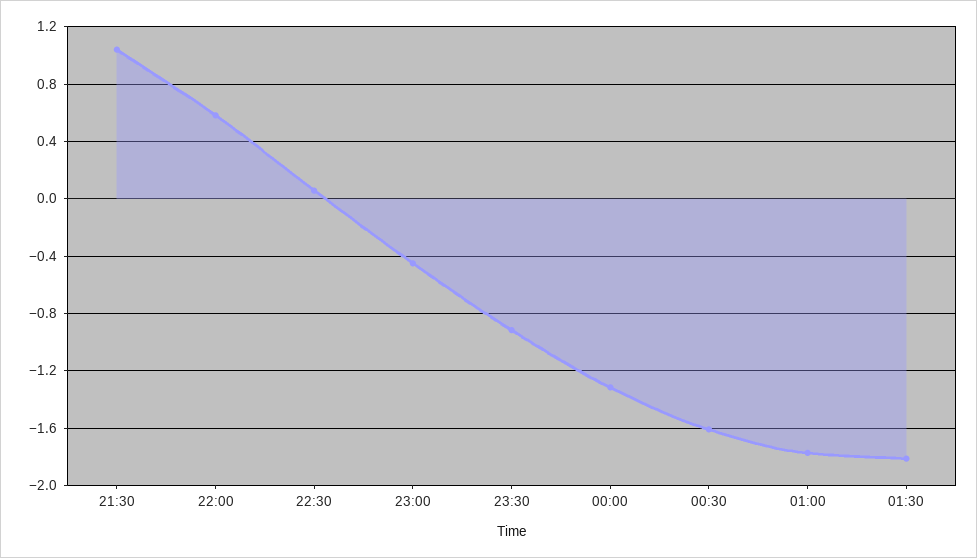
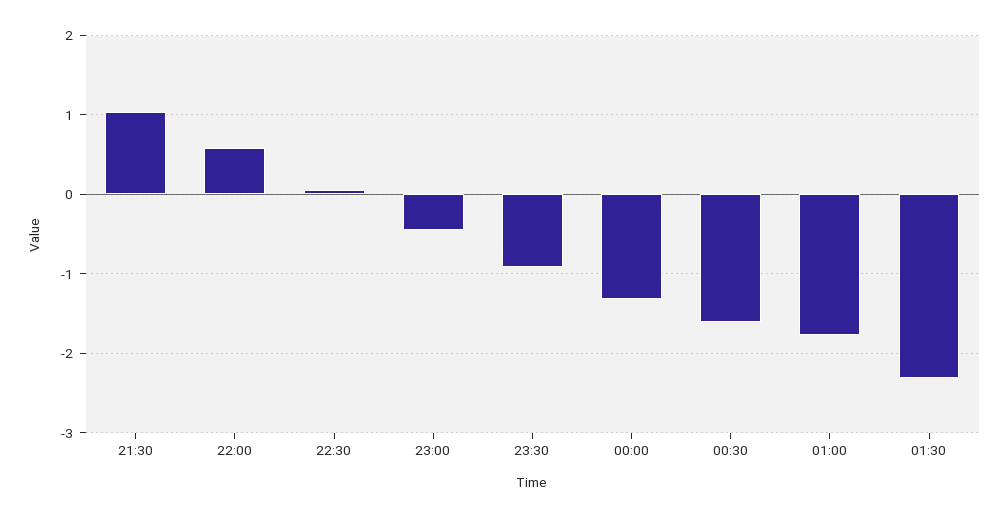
01:30: -1.8 -> -2.3

